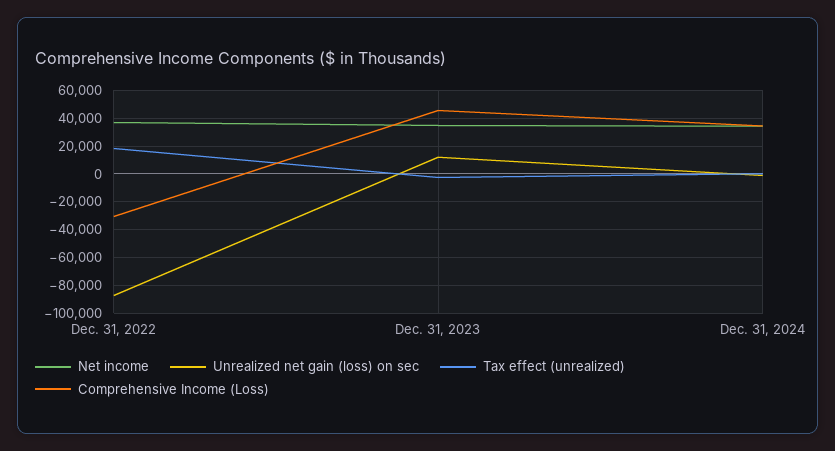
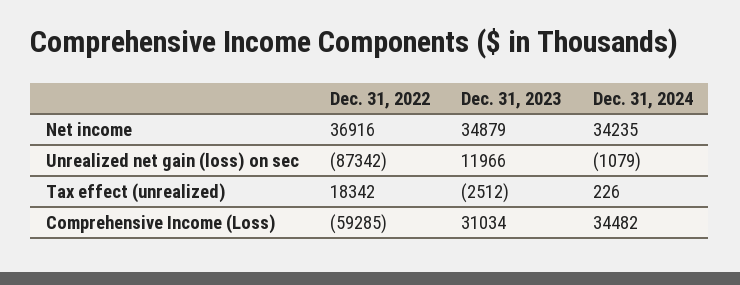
Comprehensive Income (Loss), Dec. 31, 2022: -30000 -> -59285
Comprehensive Income (Loss), Dec. 31, 2023: 45000 -> 31034

